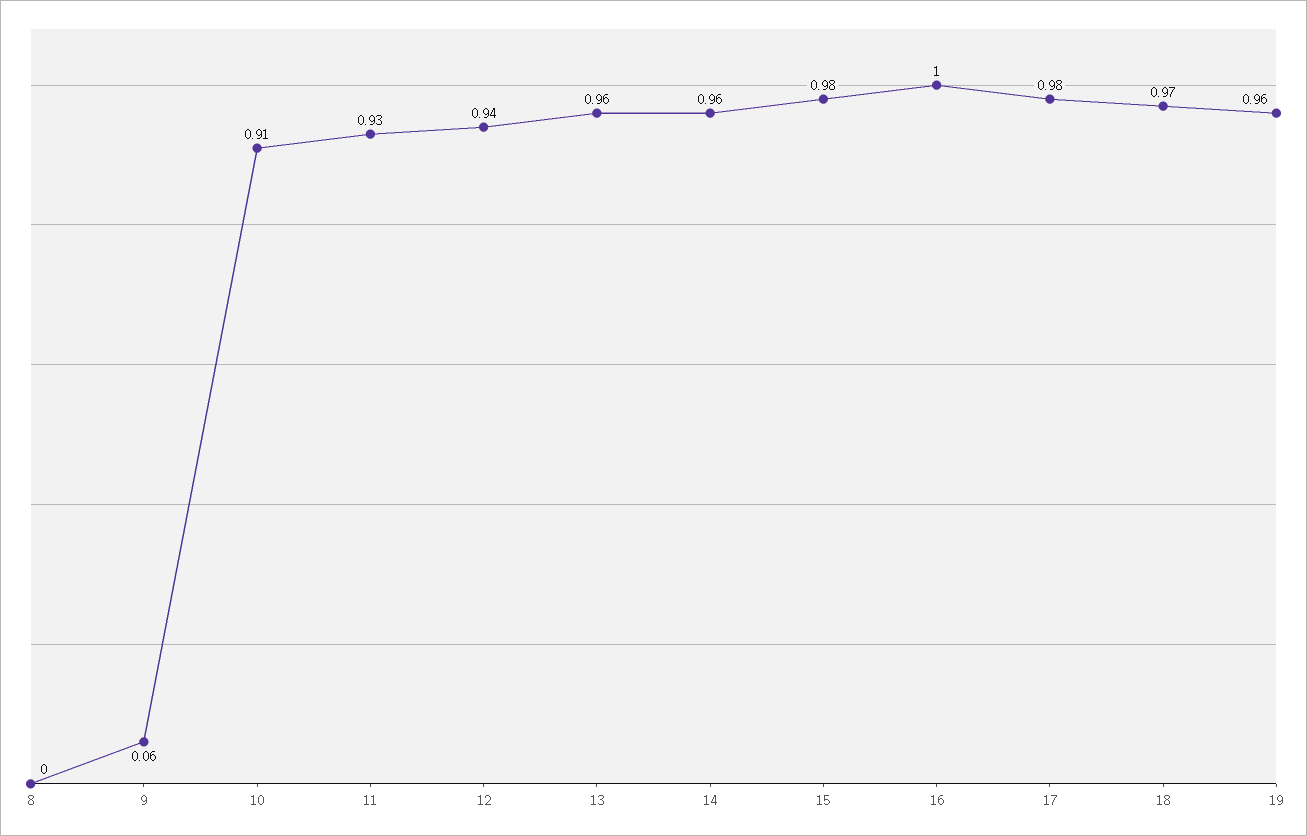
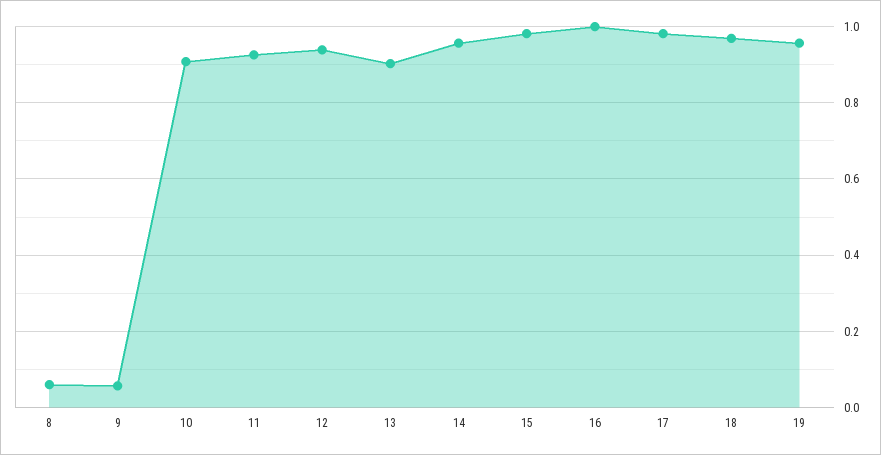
8: 0 -> 0.06
13: 0.96 -> 0.9

